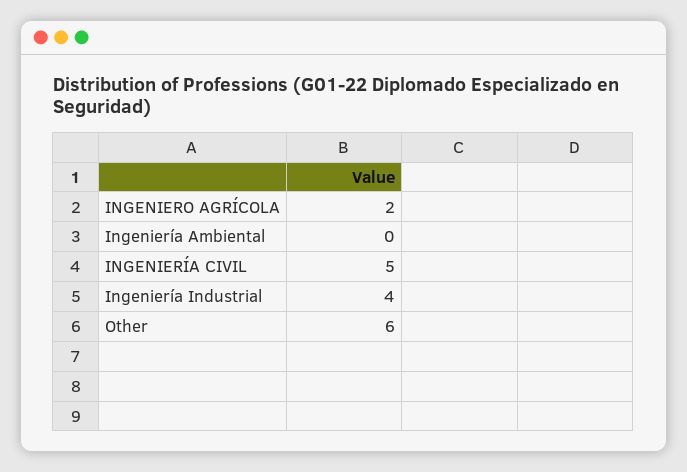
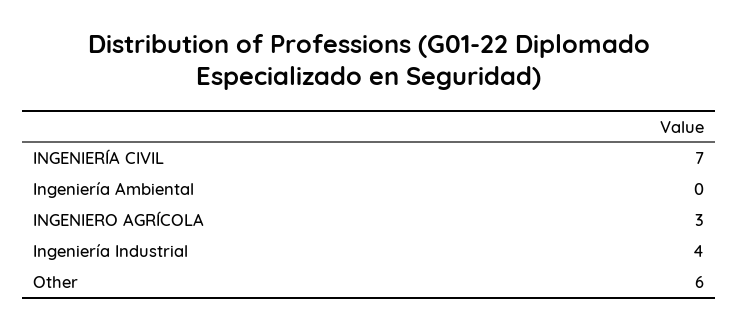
INGENIERO AGRÍCOLA: 2 -> 3
INGENIERÍA CIVIL: 5 -> 7

